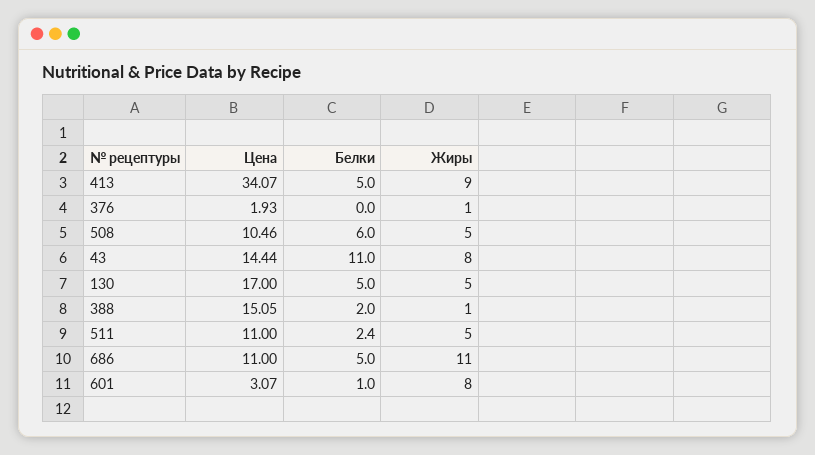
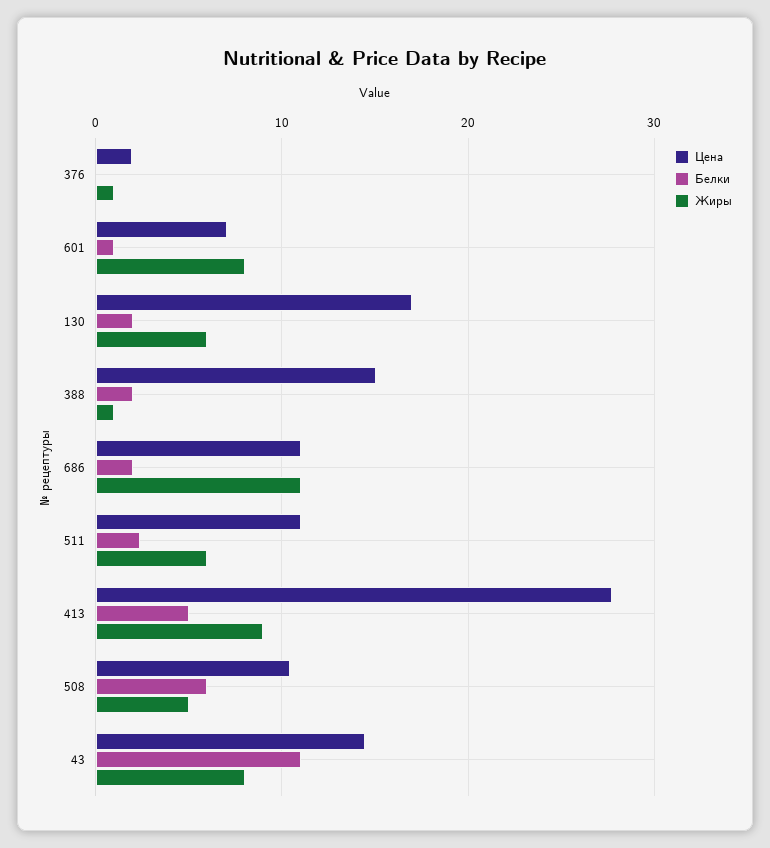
Цена, 413: 34.07 -> 28
Белки, 130: 5 -> 2
Жиры, 130: 5 -> 6
Жиры, 511: 5 -> 6
Белки, 686: 5 -> 2
Цена, 601: 3.07 -> 7

